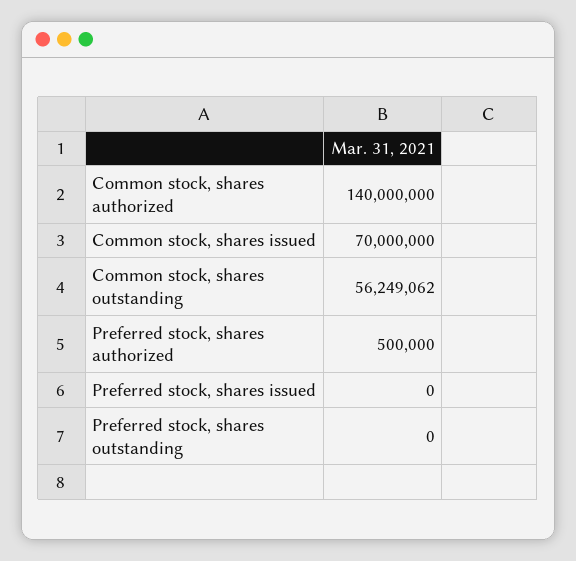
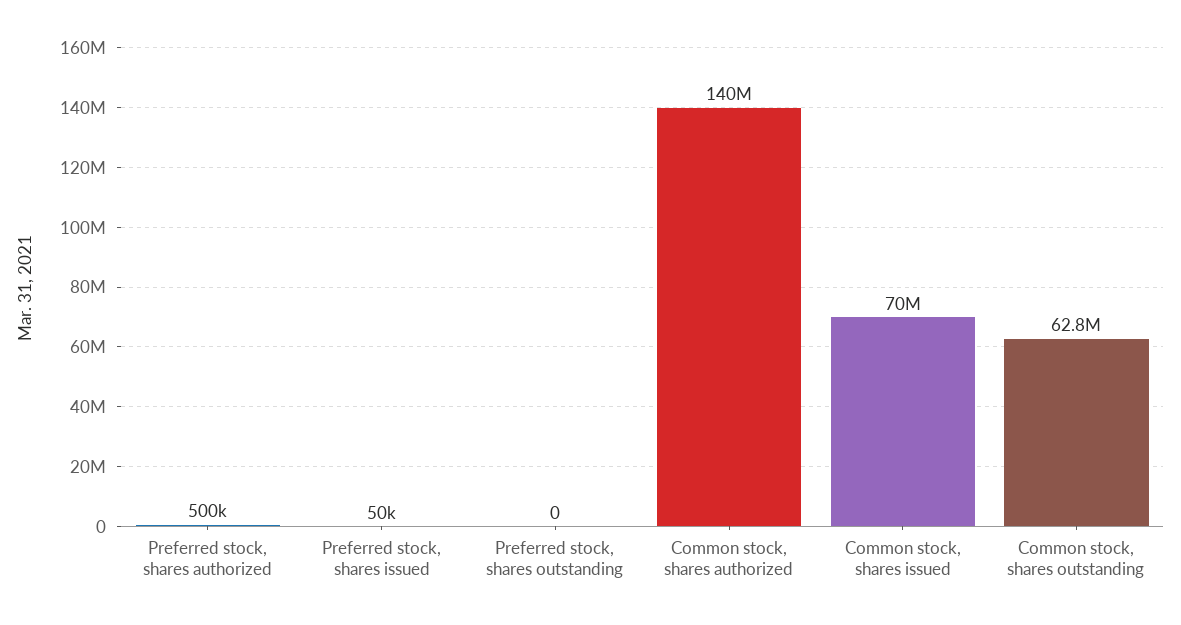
Common stock, shares outstanding: 56249062 -> 62800000
Preferred stock, shares issued: 0 -> 50000

